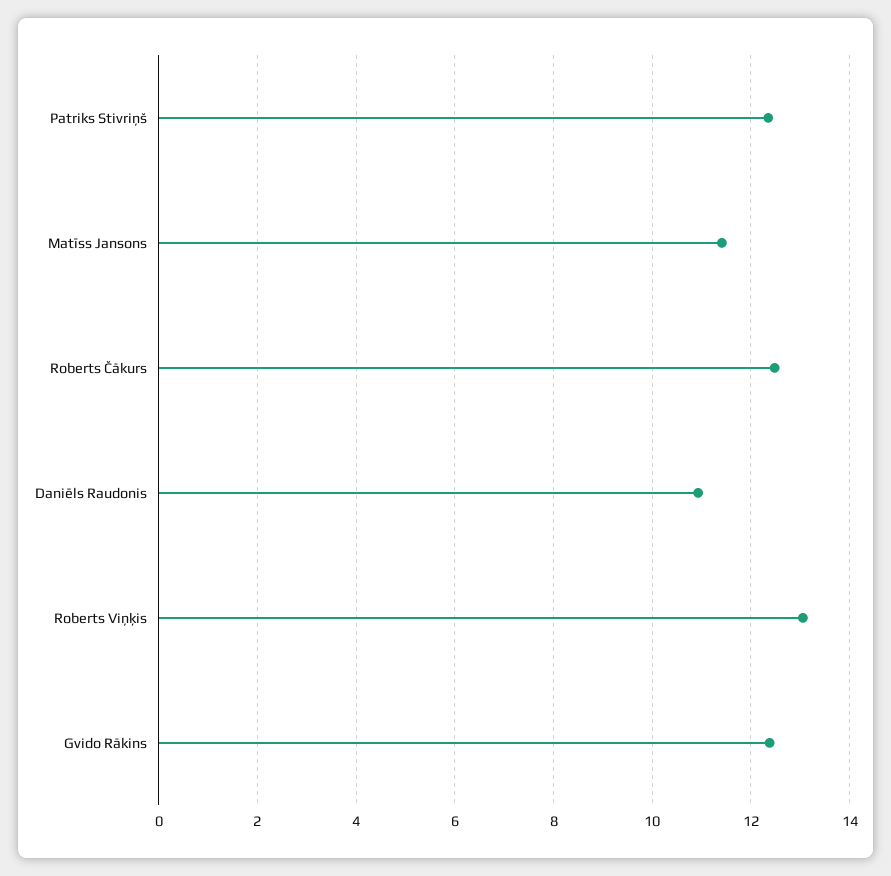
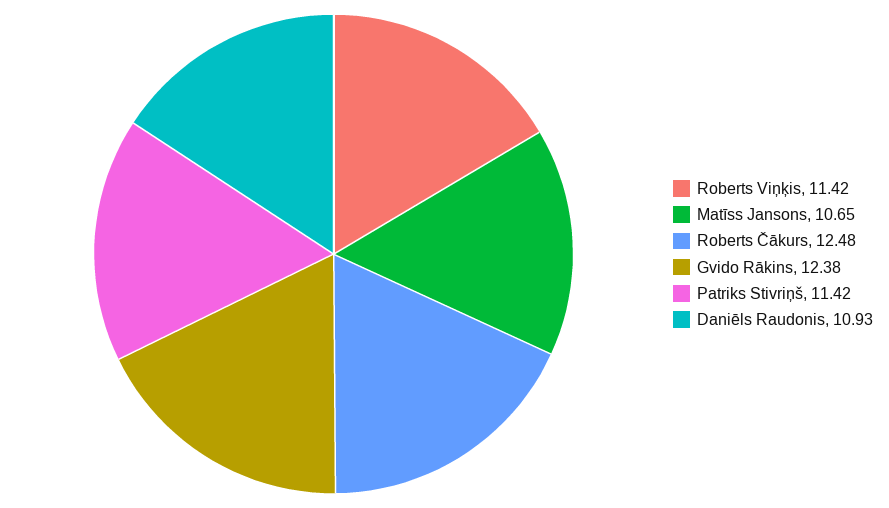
Patriks Stivriņš: 12.4 -> 11.42
Matīss Jansons: 11.4 -> 10.65
Roberts Viņķis: 13 -> 11.42

